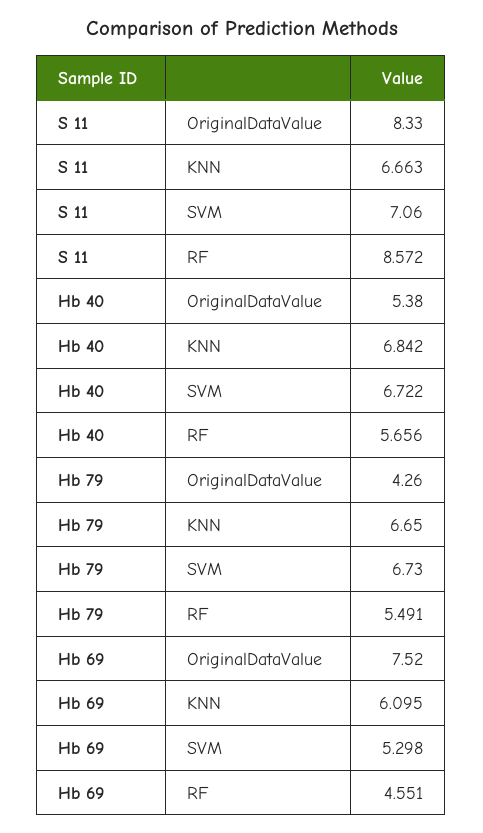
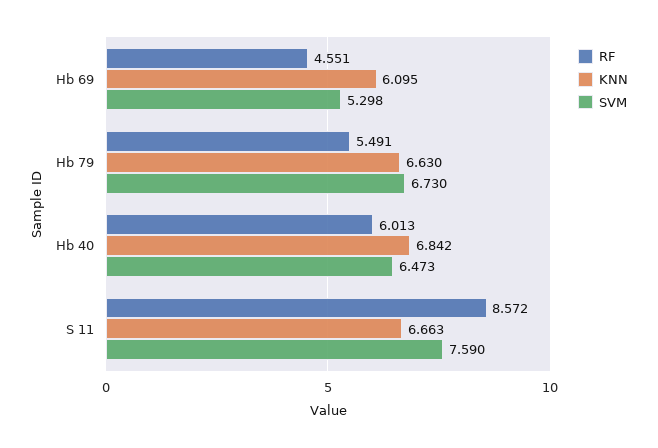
OriginalDataValue, S 11: 8.33 -> none
SVM, S 11: 7.06 -> 7.59
OriginalDataValue, Hb 40: 5.38 -> none
SVM, Hb 40: 6.722 -> 6.473
RF, Hb 40: 5.656 -> 6.013
OriginalDataValue, Hb 79: 4.26 -> none
KNN, Hb 79: 6.65 -> 6.63
OriginalDataValue, Hb 69: 7.52 -> none

